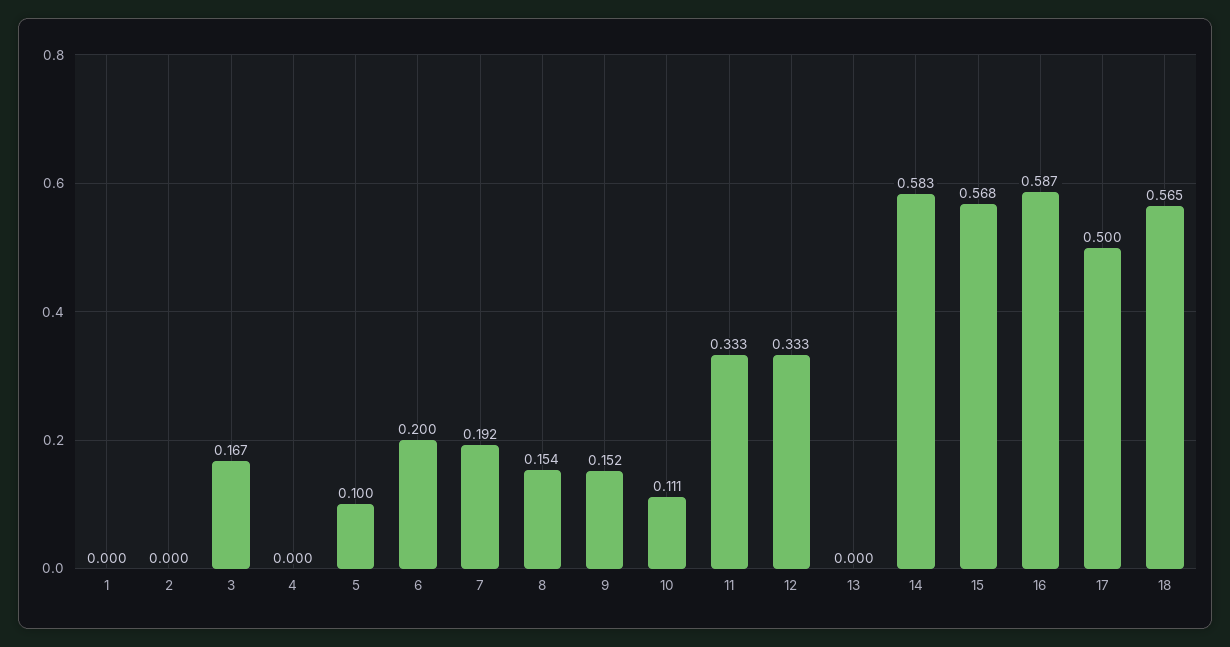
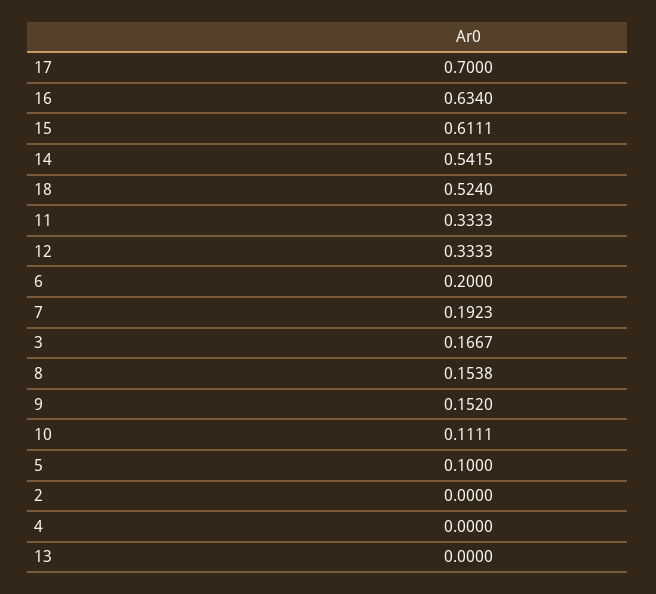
1: 0 -> none
14: 0.583 -> 0.5415
15: 0.568 -> 0.6111
16: 0.587 -> 0.634
17: 0.5 -> 0.7
18: 0.565 -> 0.524

